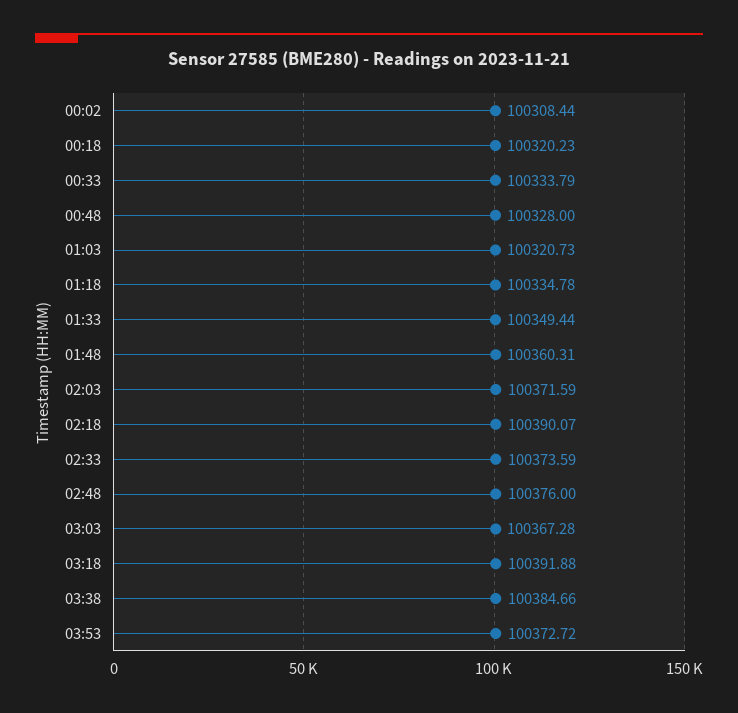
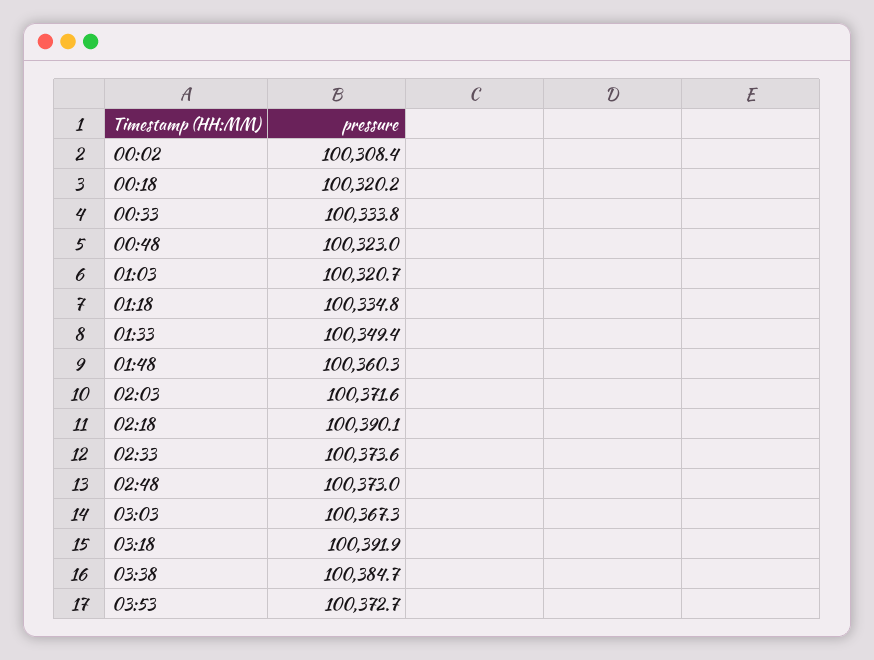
00:48: 100328 -> 100323
02:48: 100376 -> 100373

